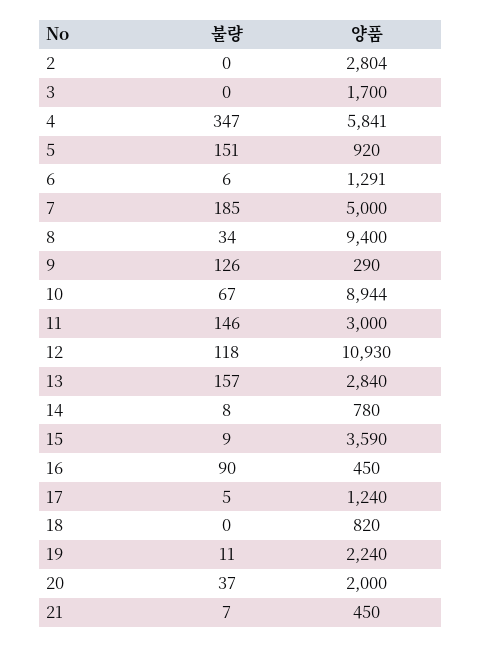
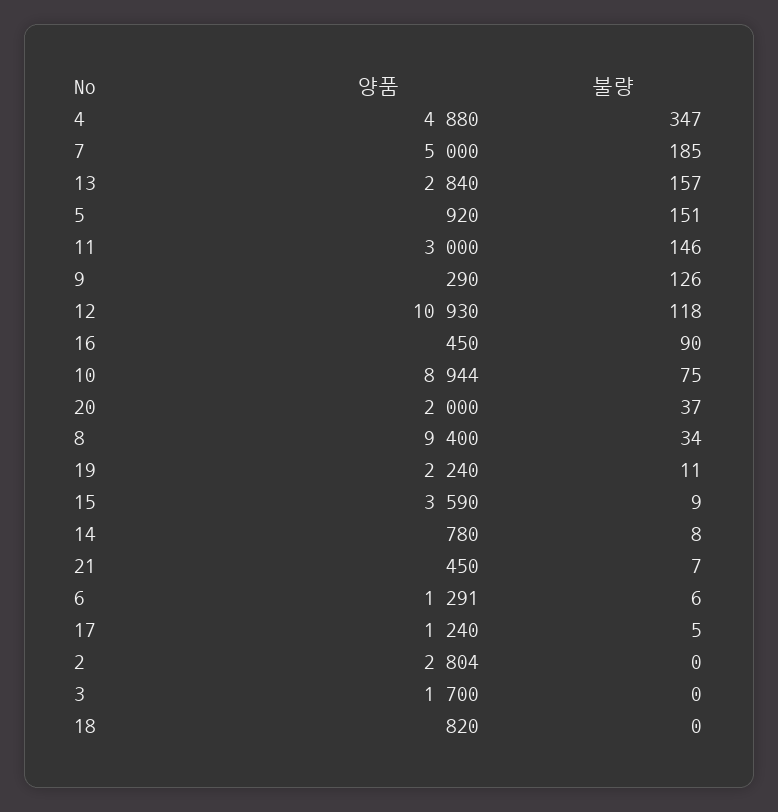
양품, 4: 5841 -> 4880
불량, 10: 67 -> 75

